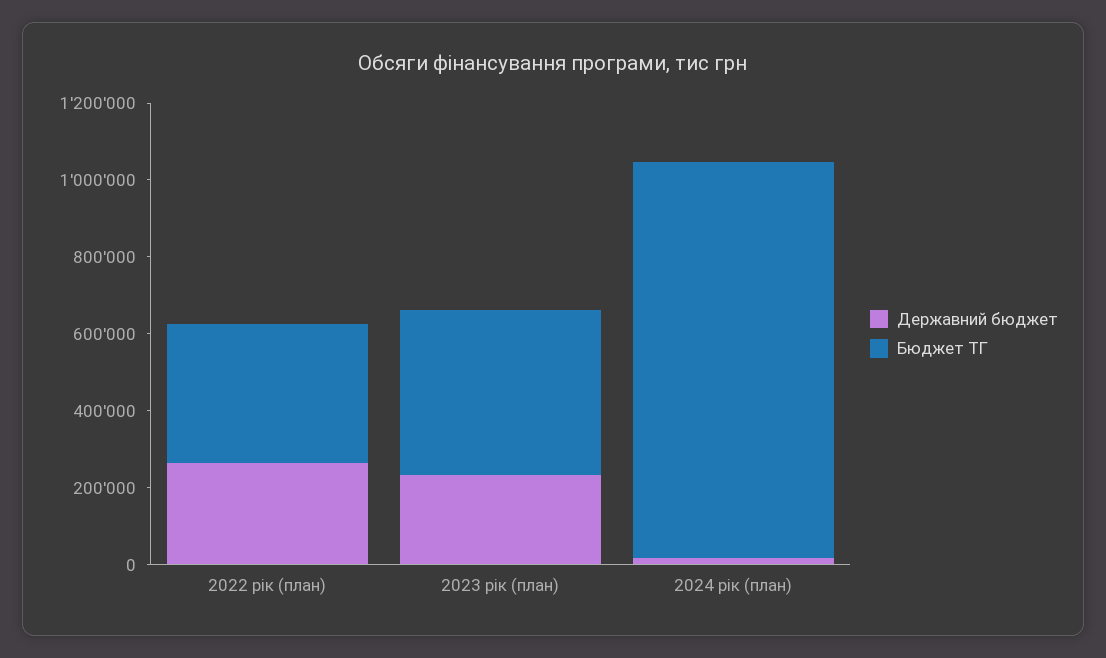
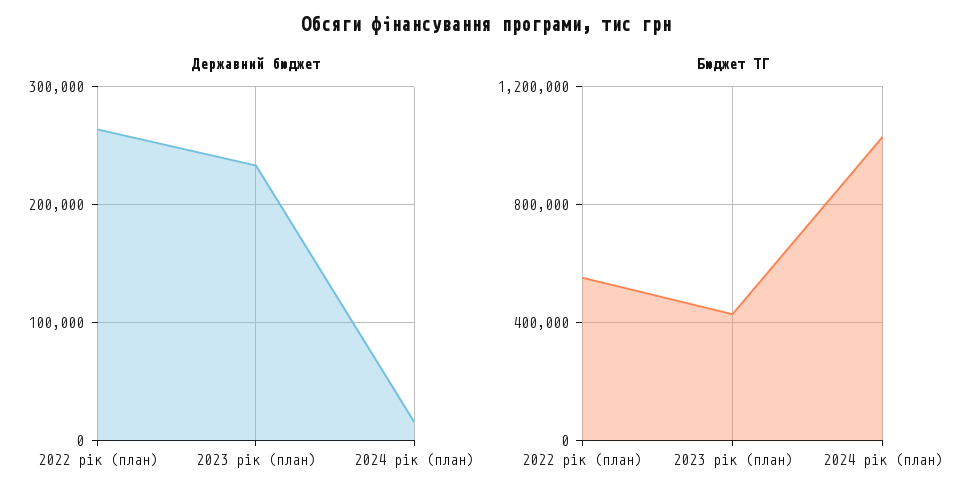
Бюджет ТГ, 2022 рік (план): 350000 -> 550000

